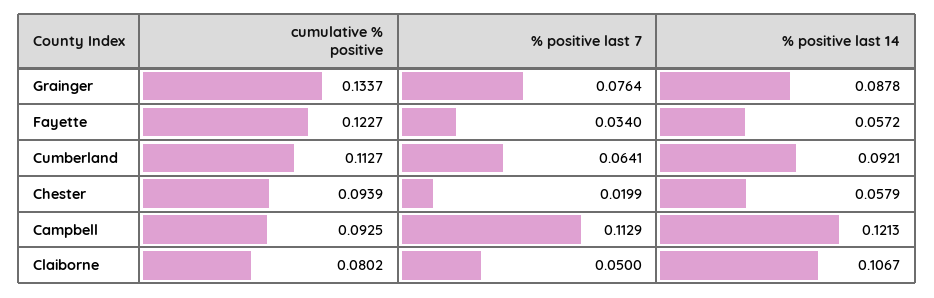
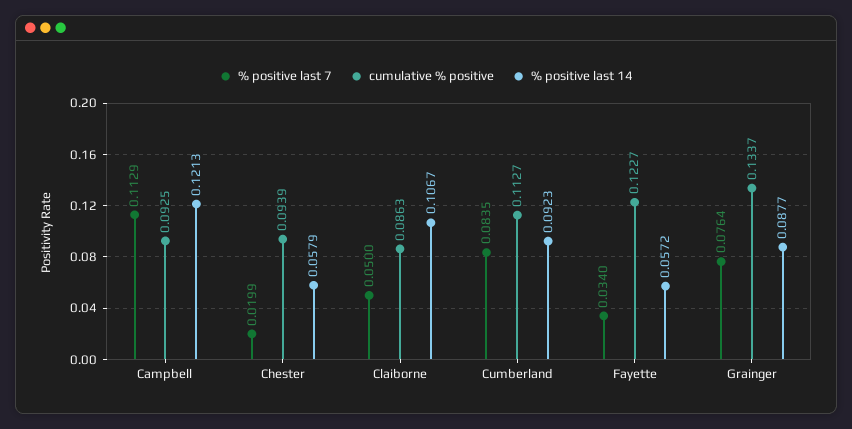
% positive last 14, Grainger: 0.0878 -> 0.0877
% positive last 7, Cumberland: 0.0641 -> 0.0835
% positive last 14, Cumberland: 0.0921 -> 0.0923
cumulative % positive, Claiborne: 0.0802 -> 0.0863

